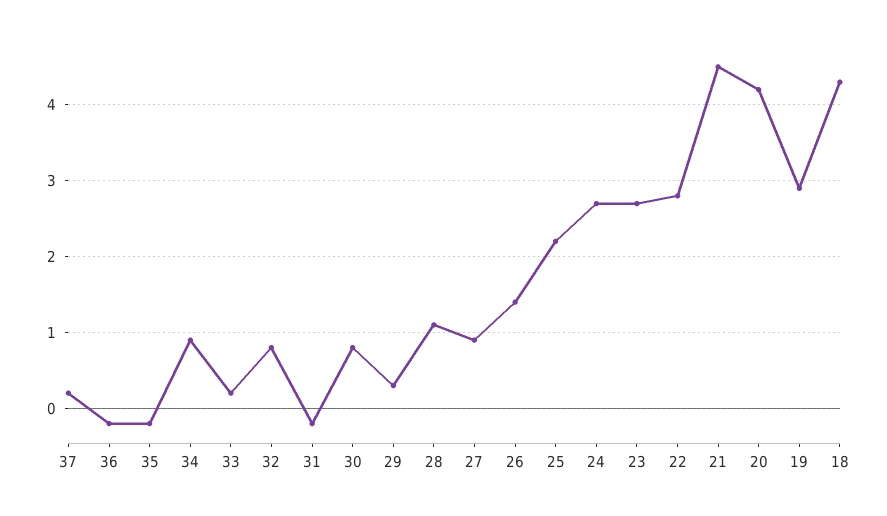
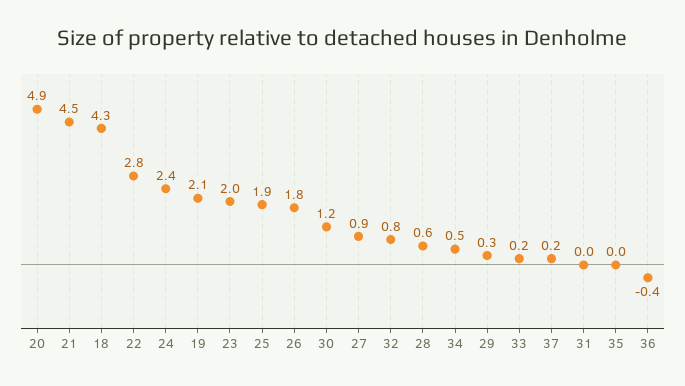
36: -0.2 -> -0.4
35: -0.2 -> 0
34: 0.9 -> 0.5
31: -0.2 -> 0
30: 0.8 -> 1.2
28: 1.1 -> 0.6
26: 1.4 -> 1.8
25: 2.2 -> 1.9
24: 2.7 -> 2.4
23: 2.7 -> 2
20: 4.2 -> 4.9
19: 2.9 -> 2.1

